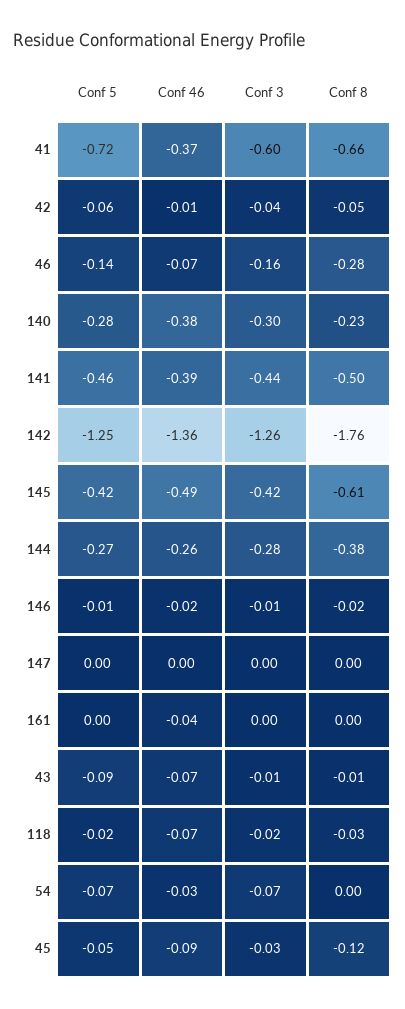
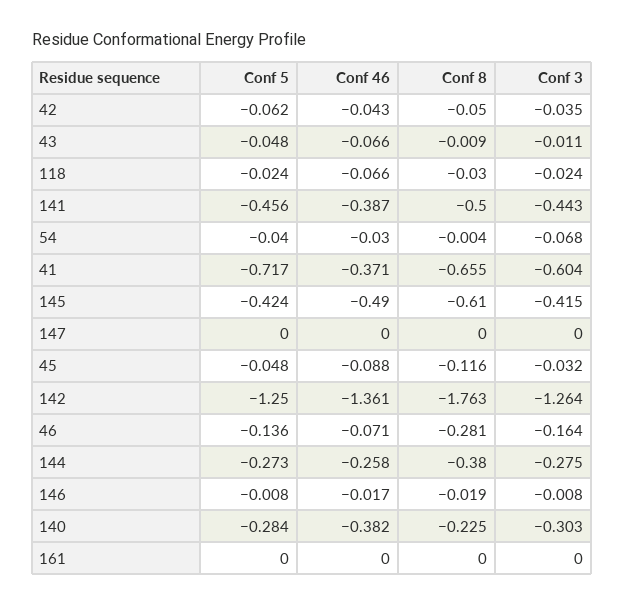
Conf 46, 42: -0.01 -> -0.043
Conf 46, 161: -0.04 -> 0
Conf 5, 43: -0.09 -> -0.048
Conf 5, 54: -0.07 -> -0.04

